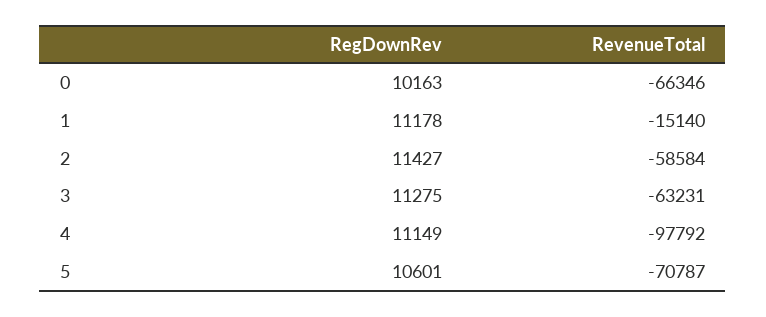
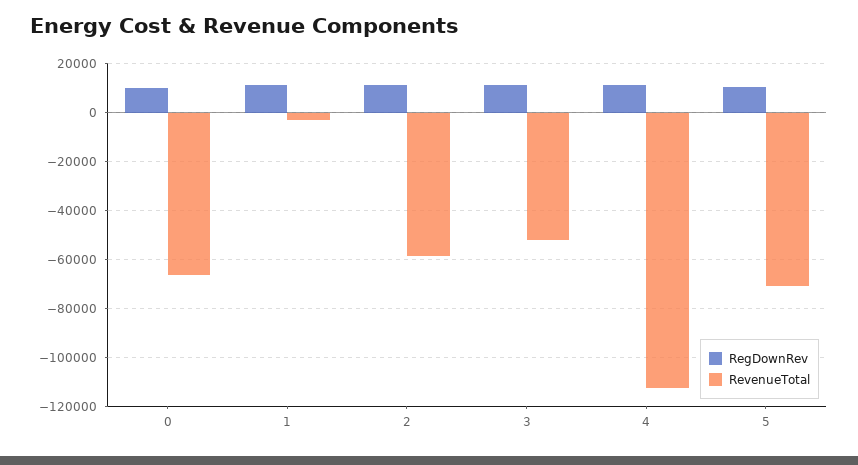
RevenueTotal, 1: -15140 -> -2500
RevenueTotal, 3: -63231 -> -52500
RevenueTotal, 4: -97792 -> -112500

